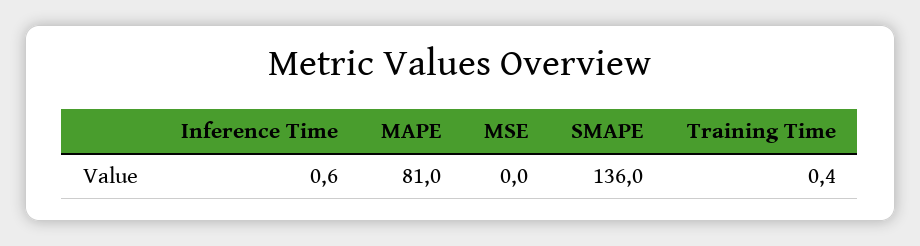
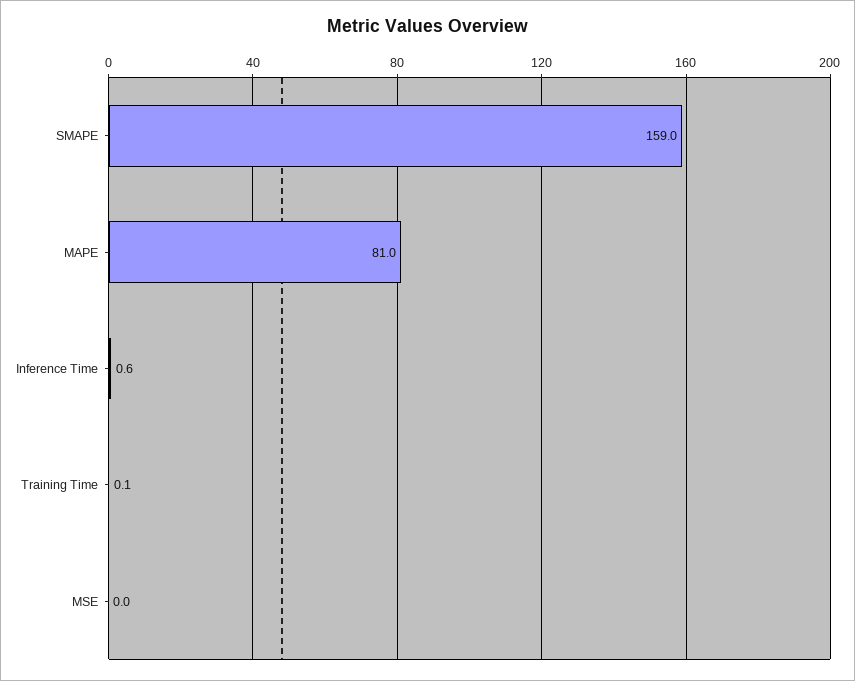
SMAPE: 136 -> 159
Training Time: 0.4 -> 0.1

